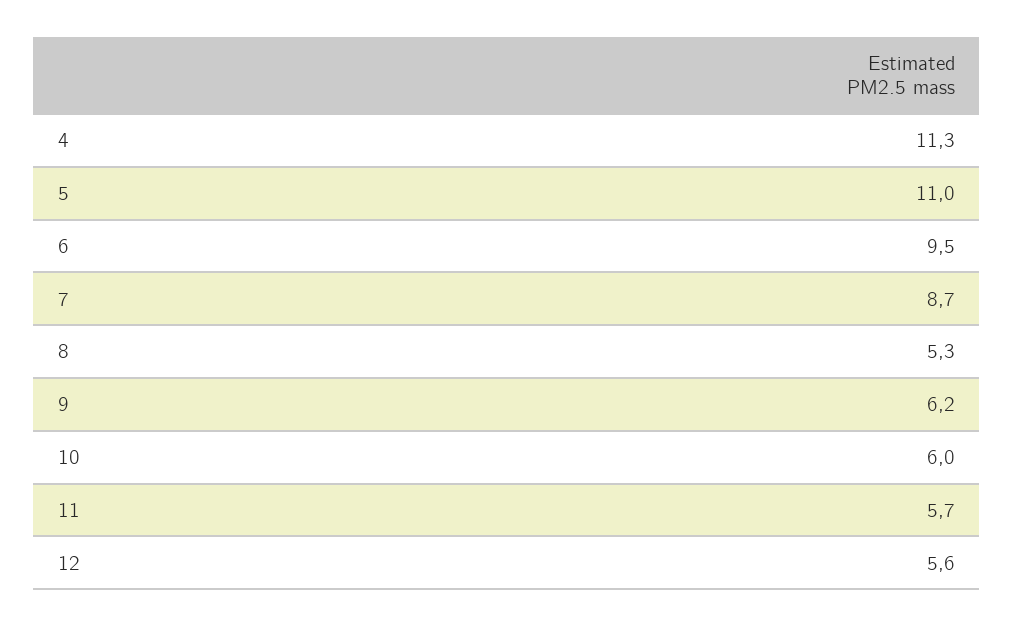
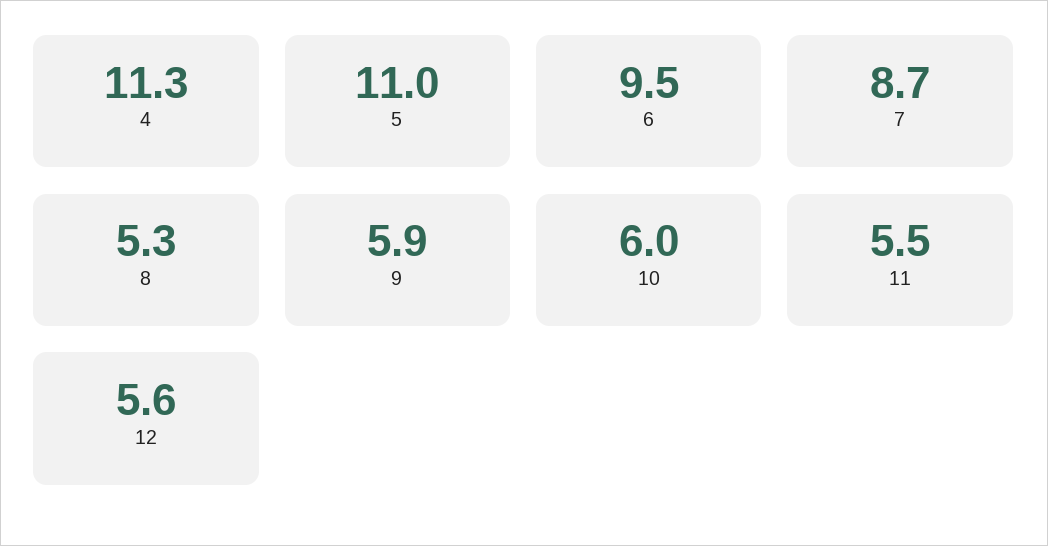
9: 6.2 -> 5.9
11: 5.7 -> 5.5

